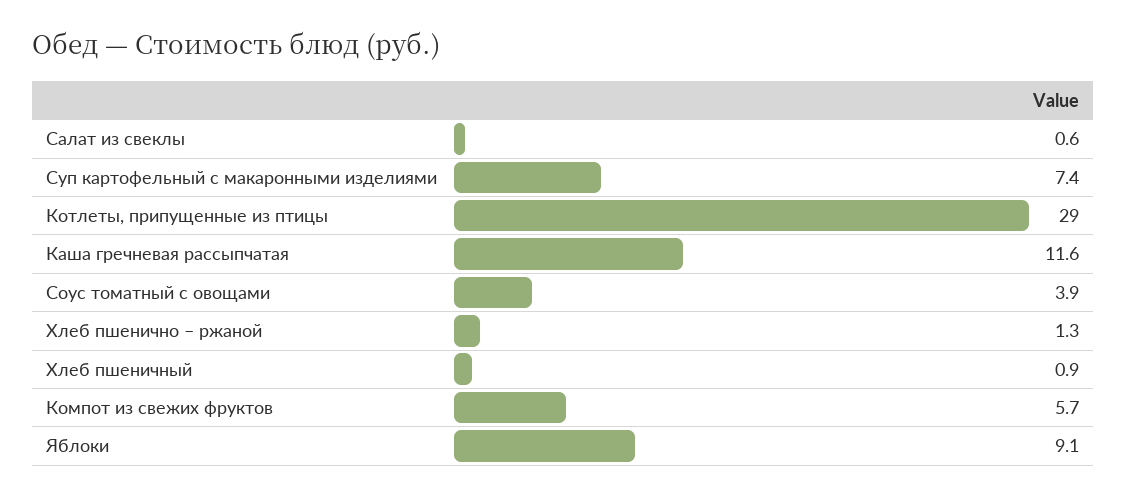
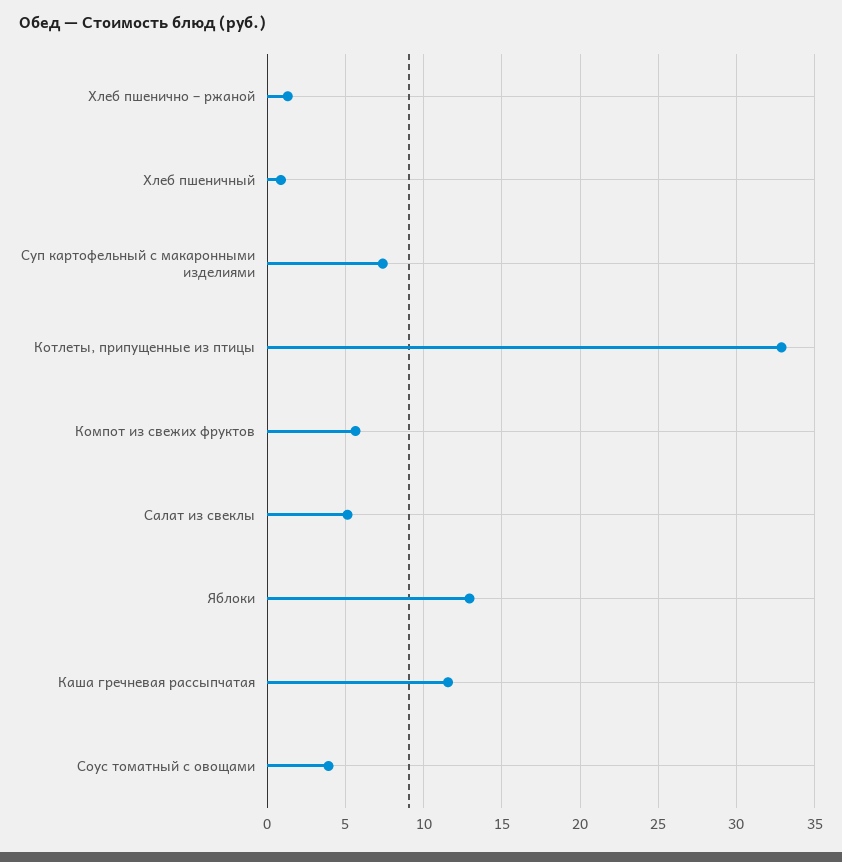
Салат из свеклы: 0.6 -> 5
Котлеты, припущенные из птицы: 29 -> 33
Яблоки: 9.1 -> 13

